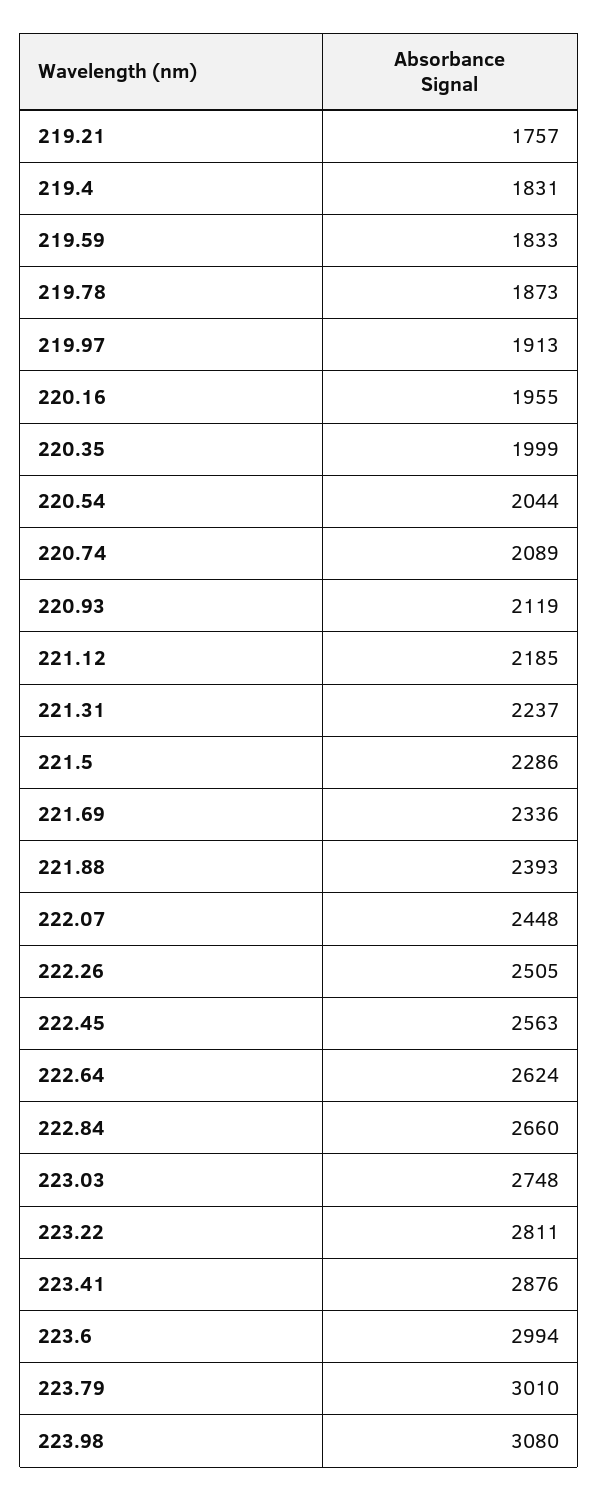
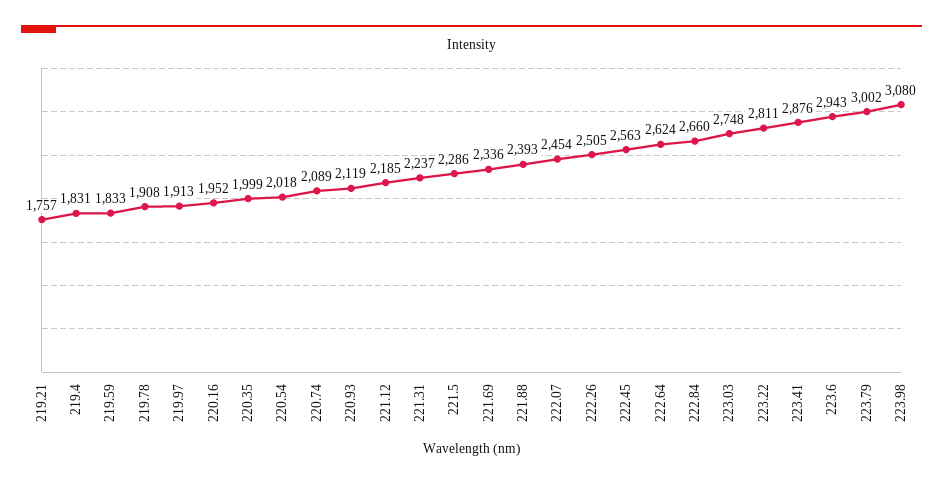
219.78: 1873 -> 1908
220.16: 1955 -> 1952
220.54: 2044 -> 2018
222.07: 2448 -> 2454
223.6: 2994 -> 2943
223.79: 3010 -> 3002

